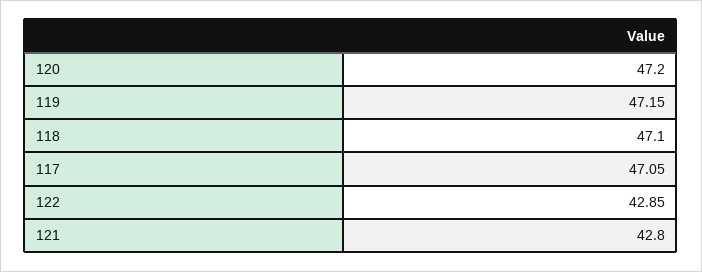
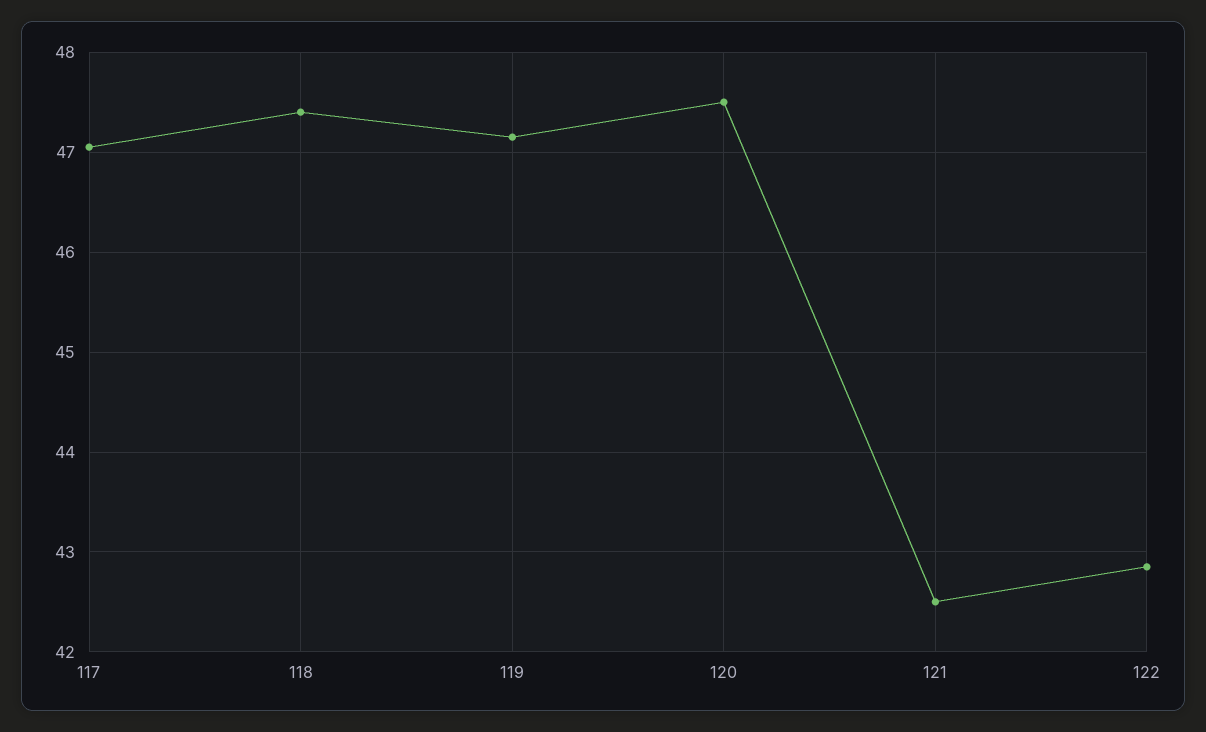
120: 47.2 -> 47.5
118: 47.1 -> 47.4
121: 42.8 -> 42.5

